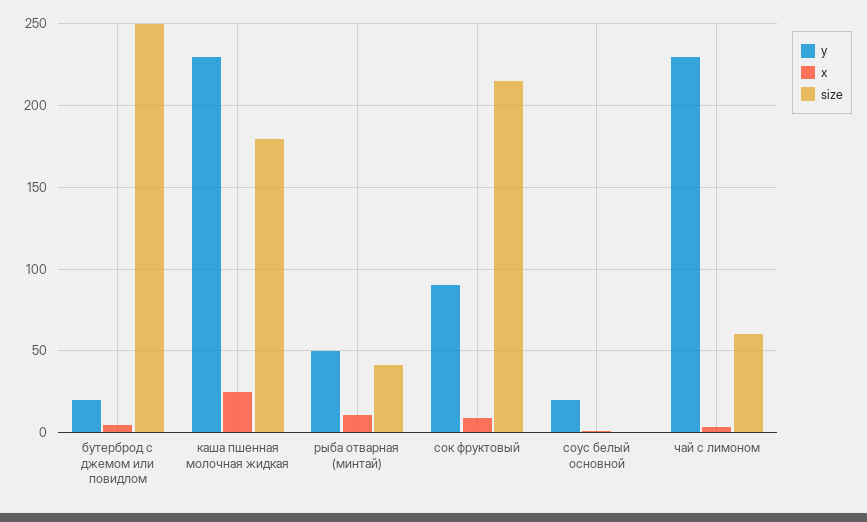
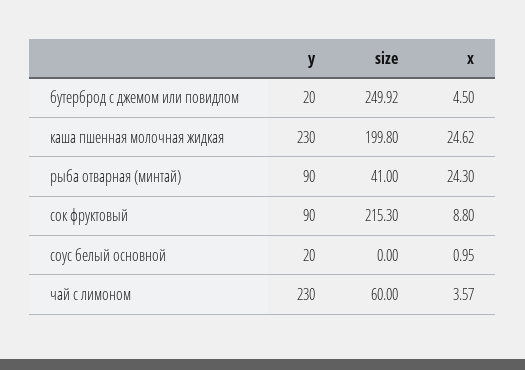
size, каша пшенная молочная жидкая: 180 -> 199.8
y, рыба отварная (минтай): 50 -> 90
x, рыба отварная (минтай): 10 -> 24.3

